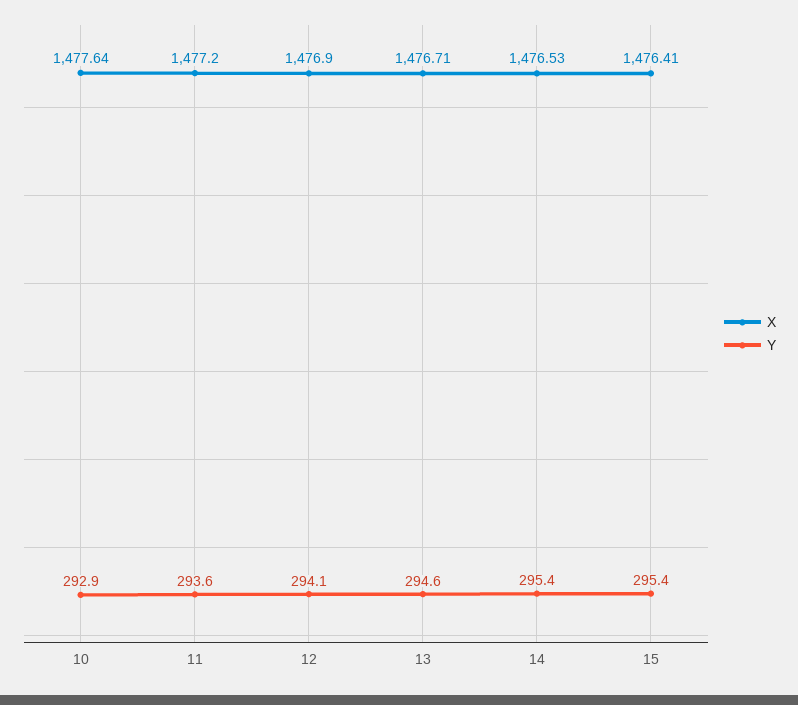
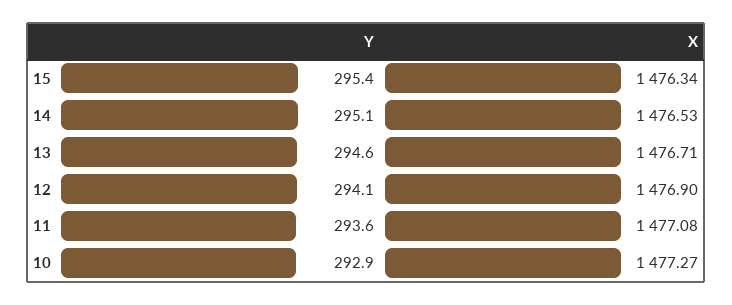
X, 10: 1477.64 -> 1477.27
X, 11: 1477.2 -> 1477.08
Y, 14: 295.4 -> 295.1
X, 15: 1476.41 -> 1476.34

